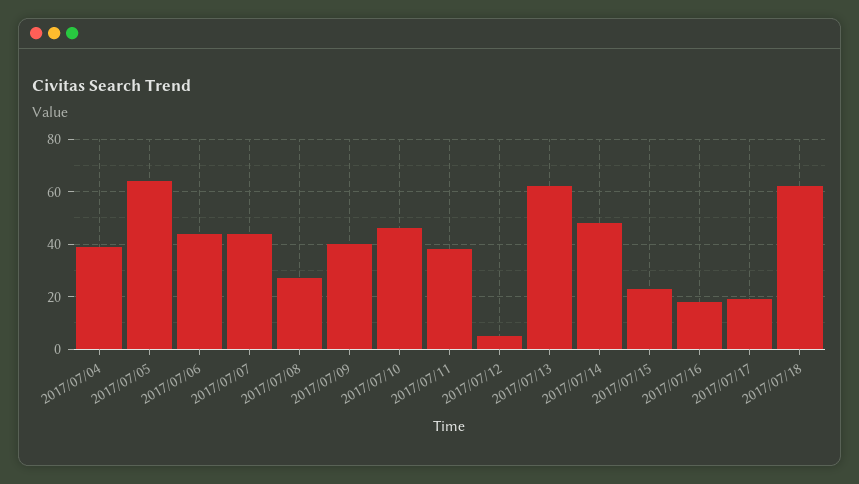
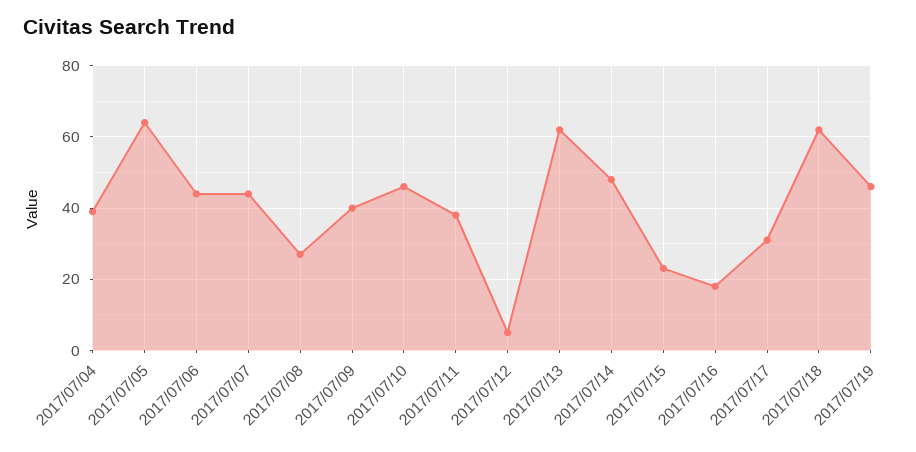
2017/07/17: 20 -> 30
2017/07/19: none -> 45

